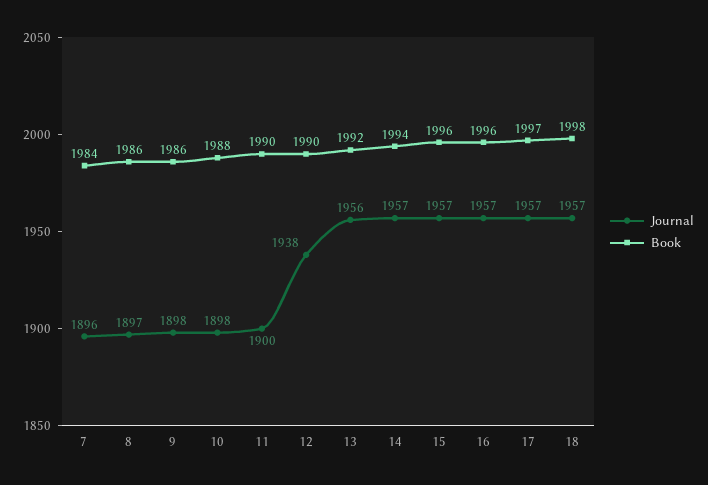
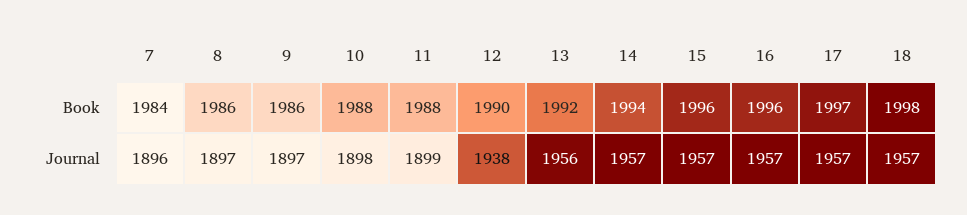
Journal, 9: 1898 -> 1897
Journal, 11: 1900 -> 1899
Book, 11: 1990 -> 1988

